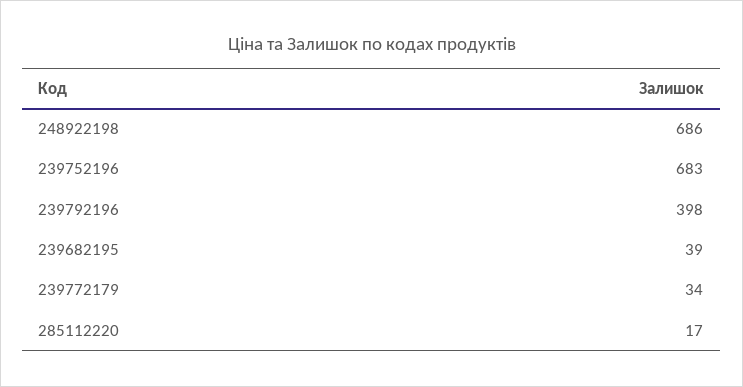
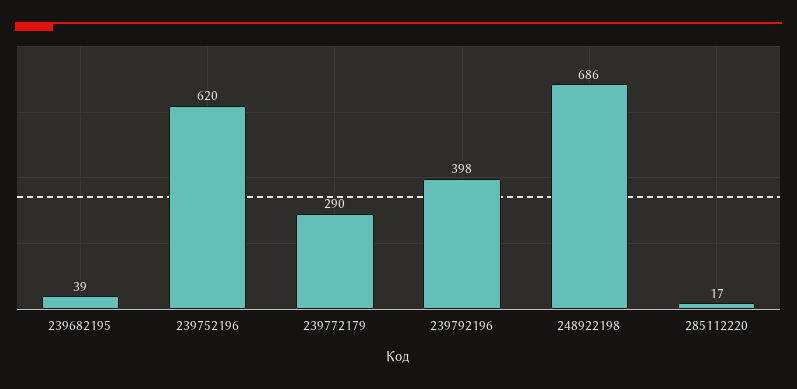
239752196: 683 -> 620
239772179: 34 -> 290

